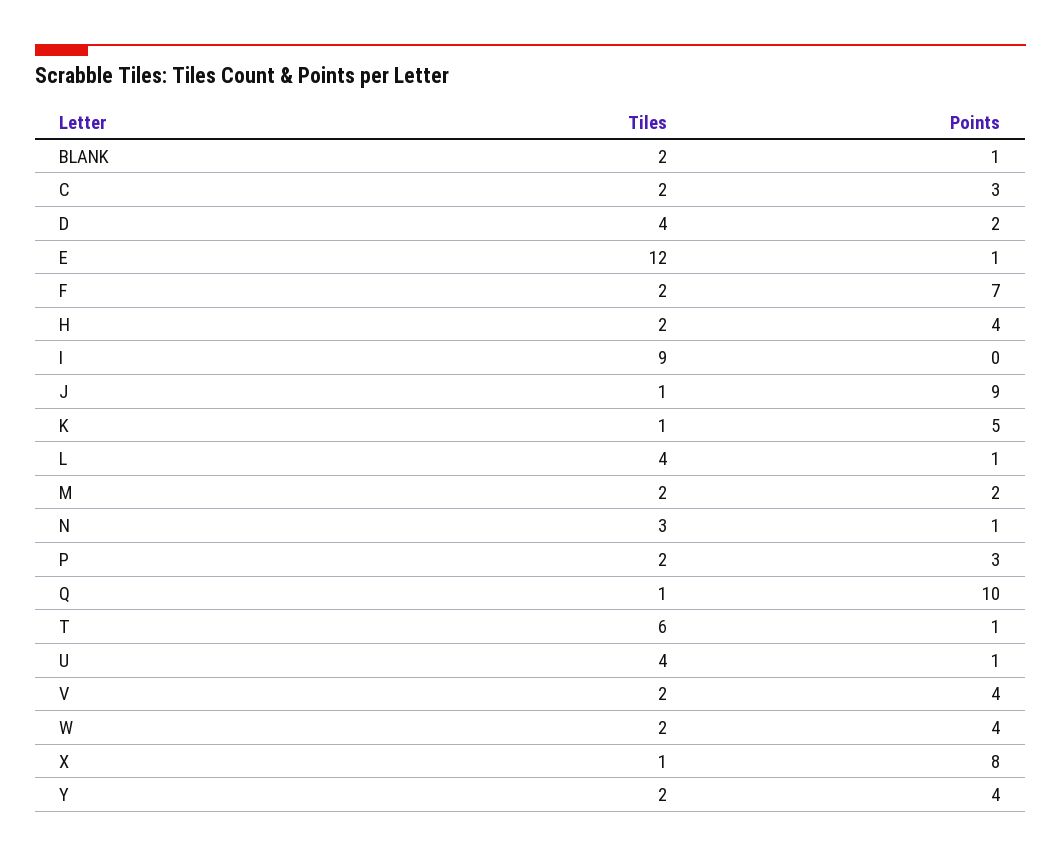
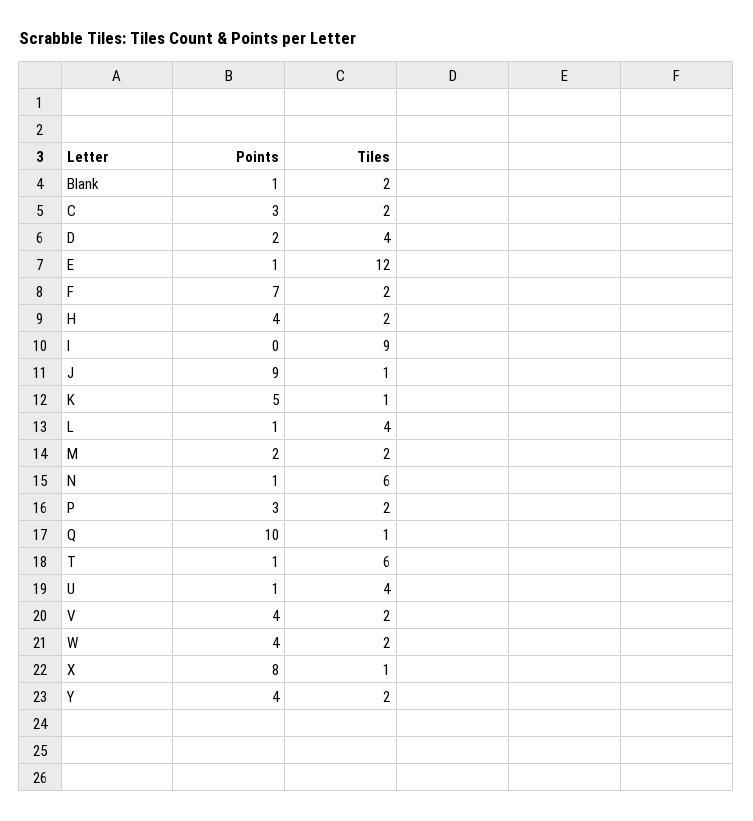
Tiles, N: 3 -> 6

